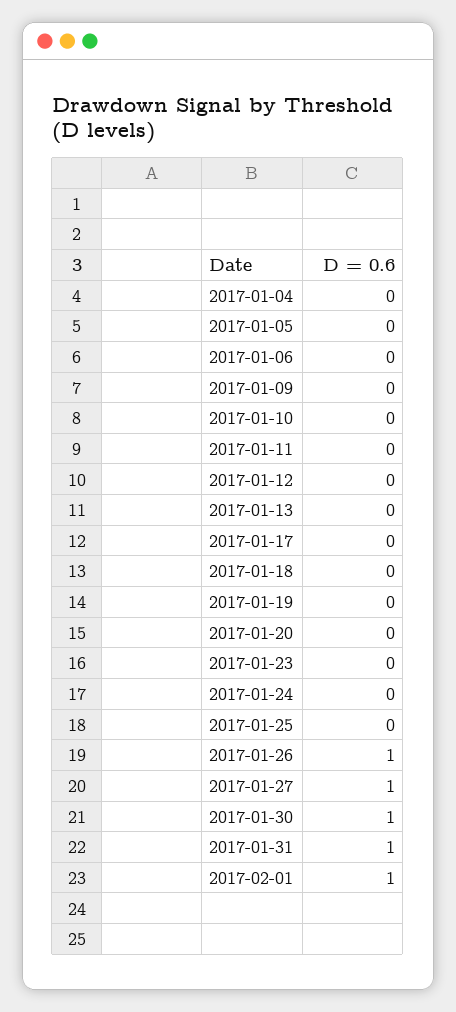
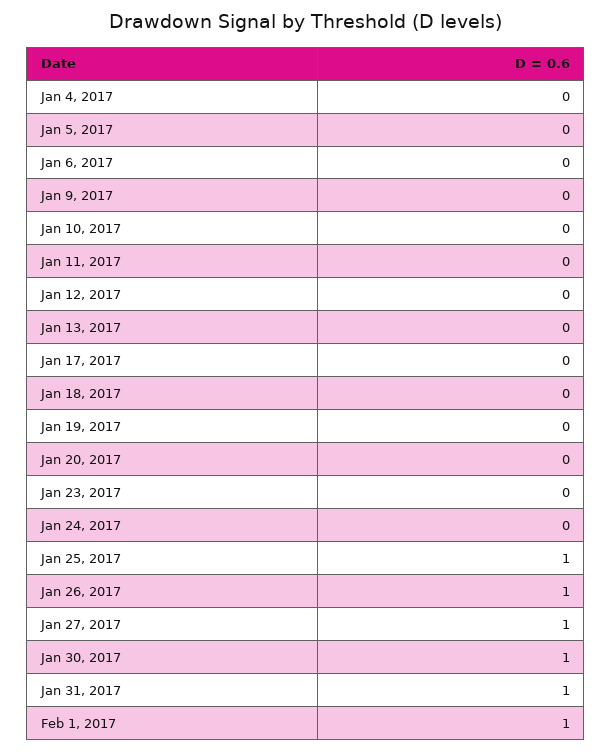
2017-01-25: 0 -> 1

